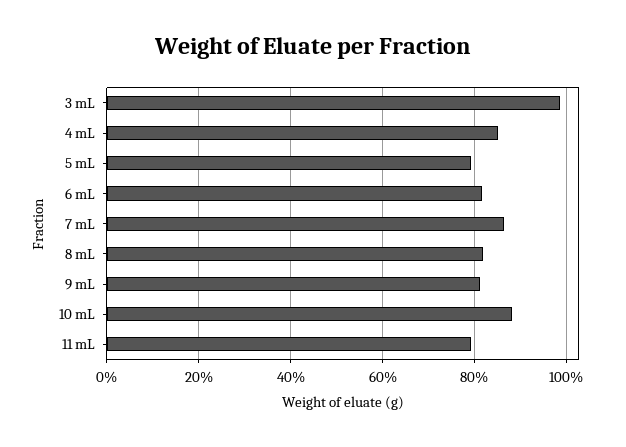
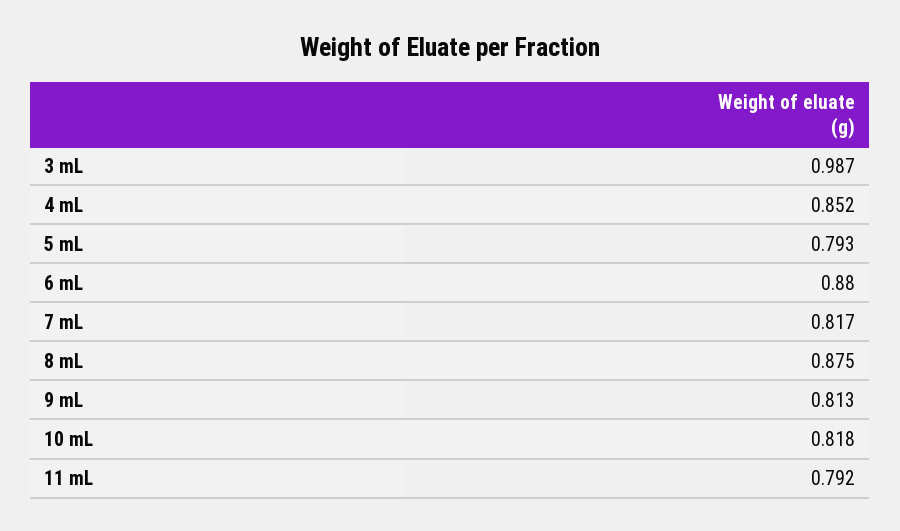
6 mL: 0.82 -> 0.88
7 mL: 0.86 -> 0.817
8 mL: 0.82 -> 0.875
10 mL: 0.88 -> 0.818

